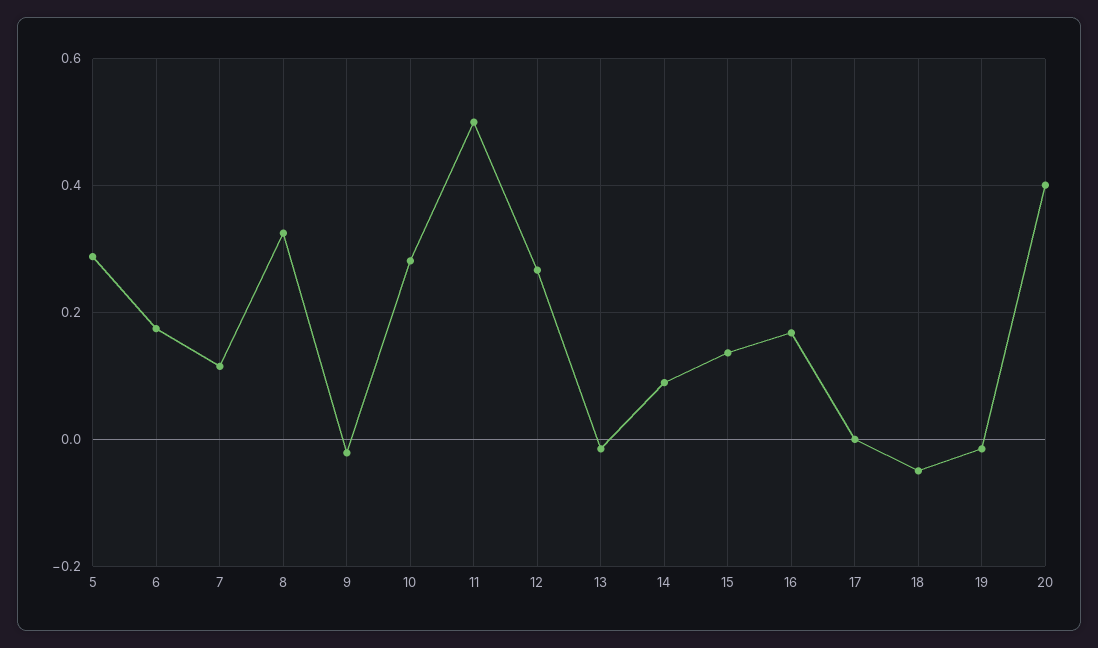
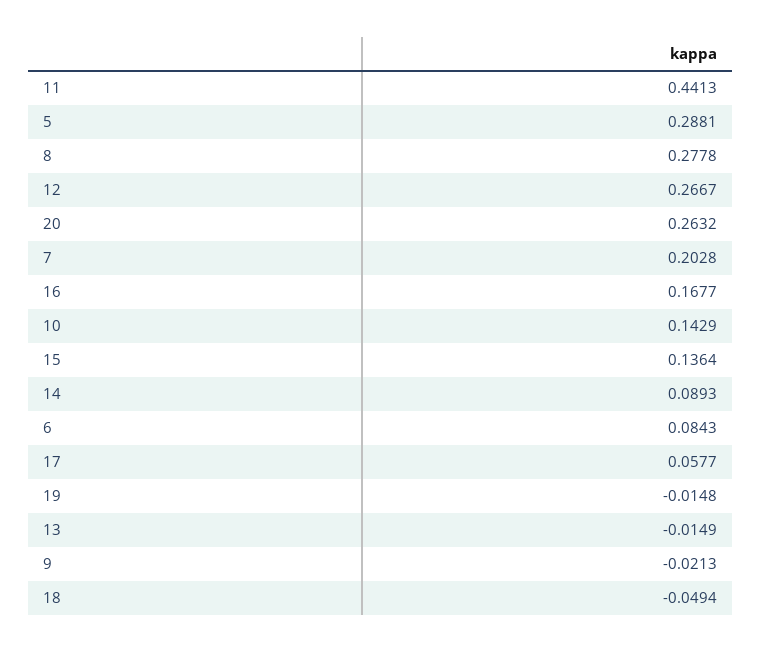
6: 0.18 -> 0.0843
7: 0.12 -> 0.2028
8: 0.32 -> 0.2778
10: 0.28 -> 0.1429
11: 0.5 -> 0.4413
17: 0 -> 0.0577
20: 0.4 -> 0.2632

